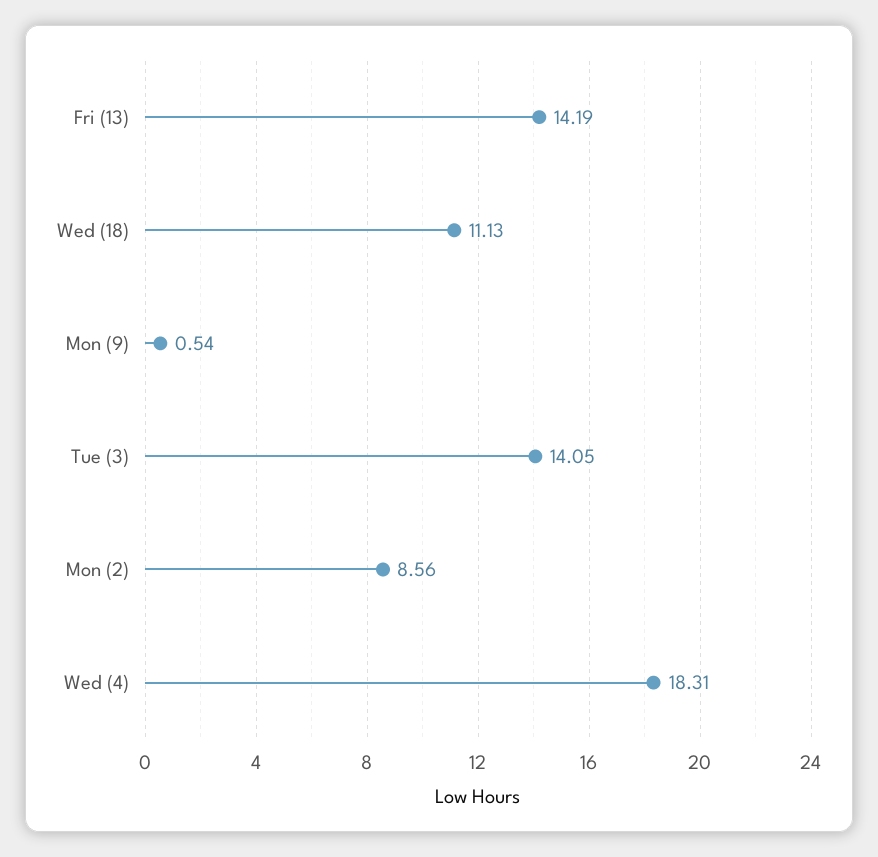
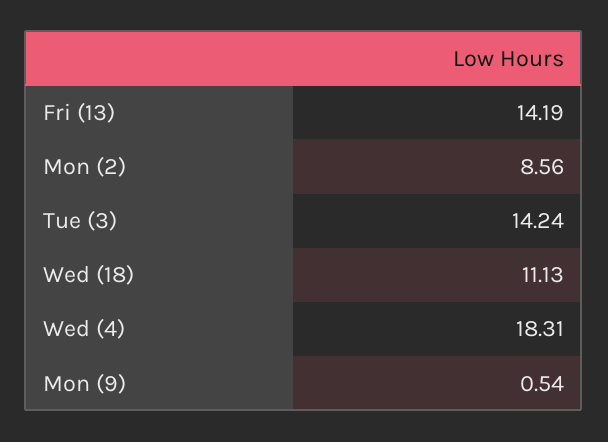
Tue (3): 14.05 -> 14.24

